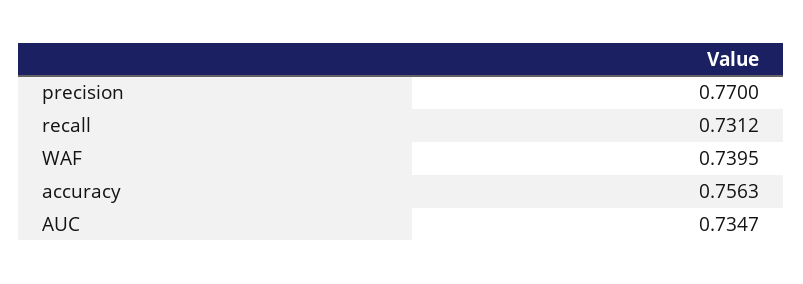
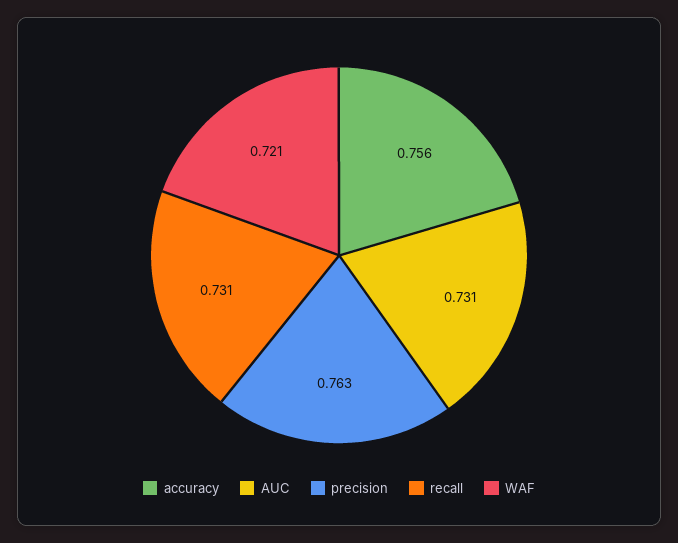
precision: 0.77 -> 0.763
WAF: 0.7395 -> 0.721
AUC: 0.7347 -> 0.731

